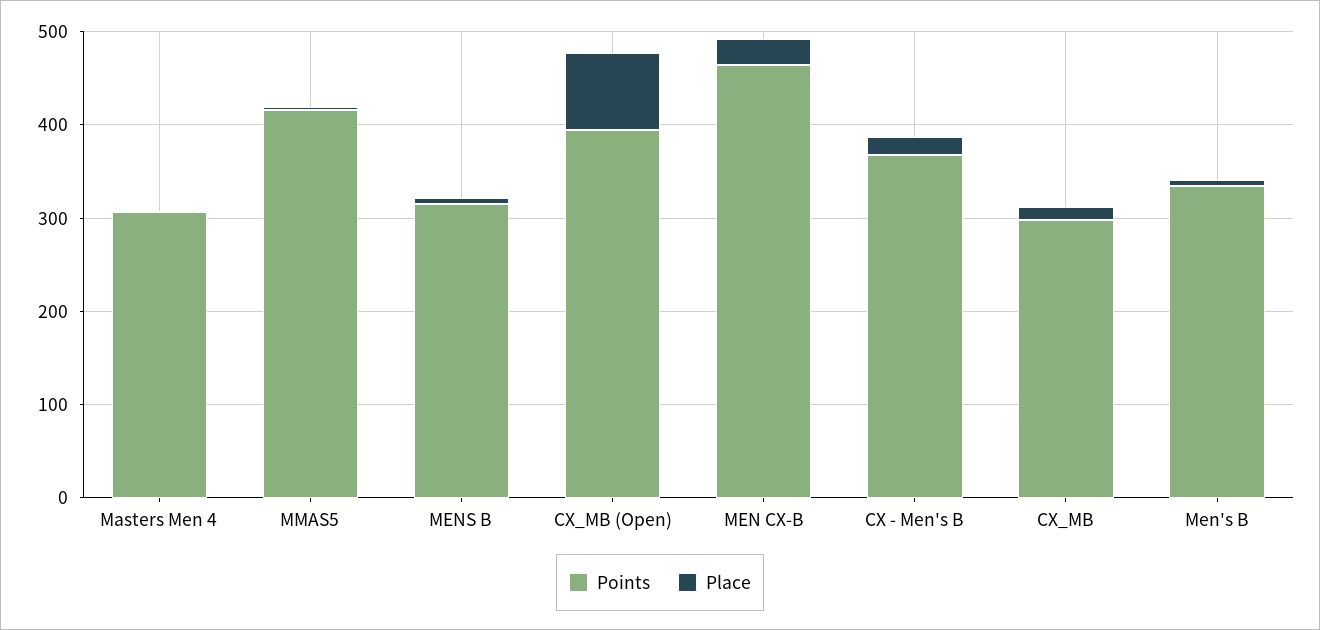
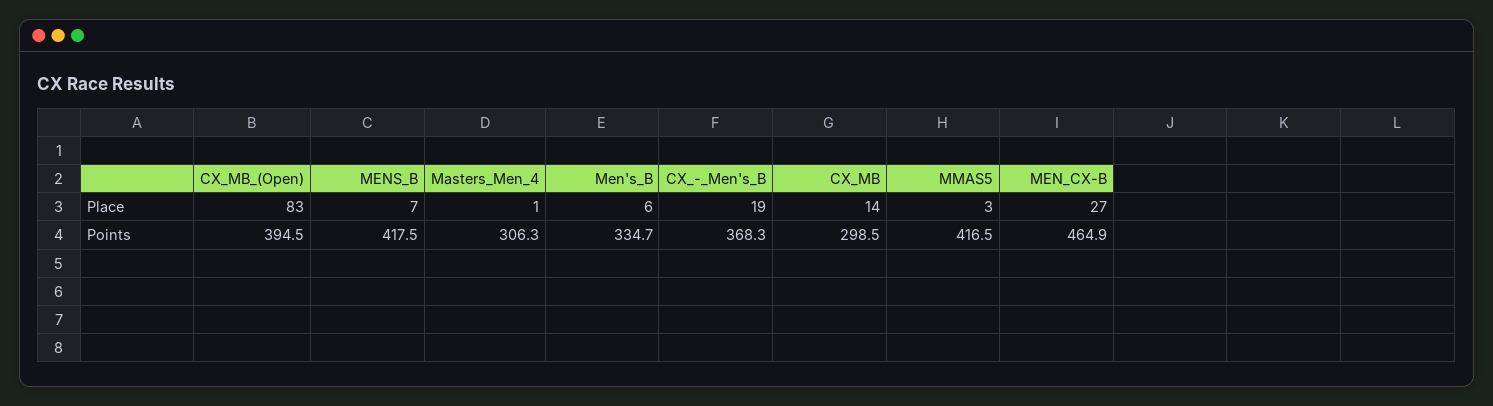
Points, MENS B: 320 -> 417.5

